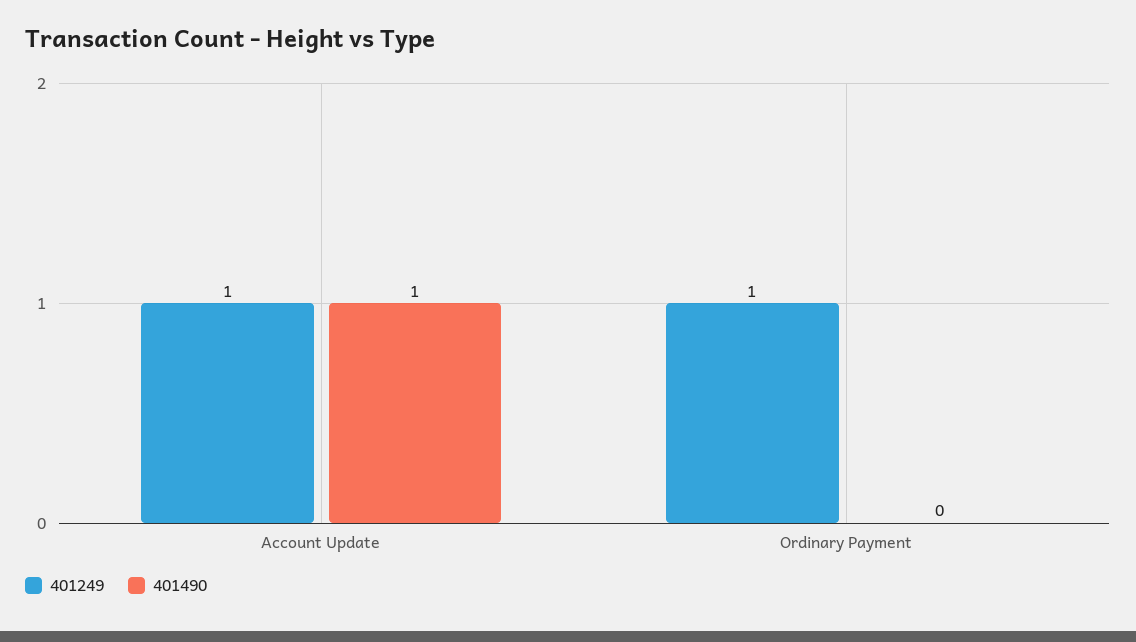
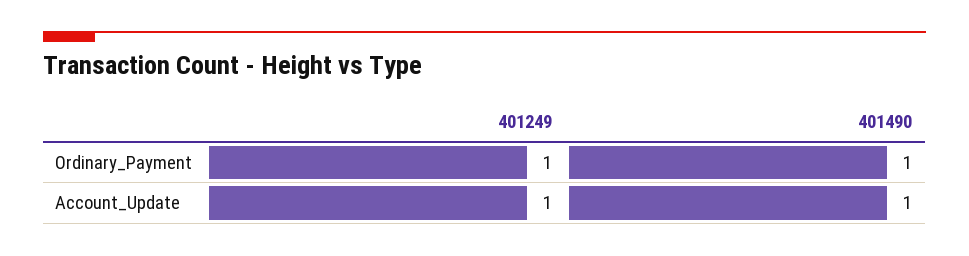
401490, Ordinary Payment: 0 -> 1

